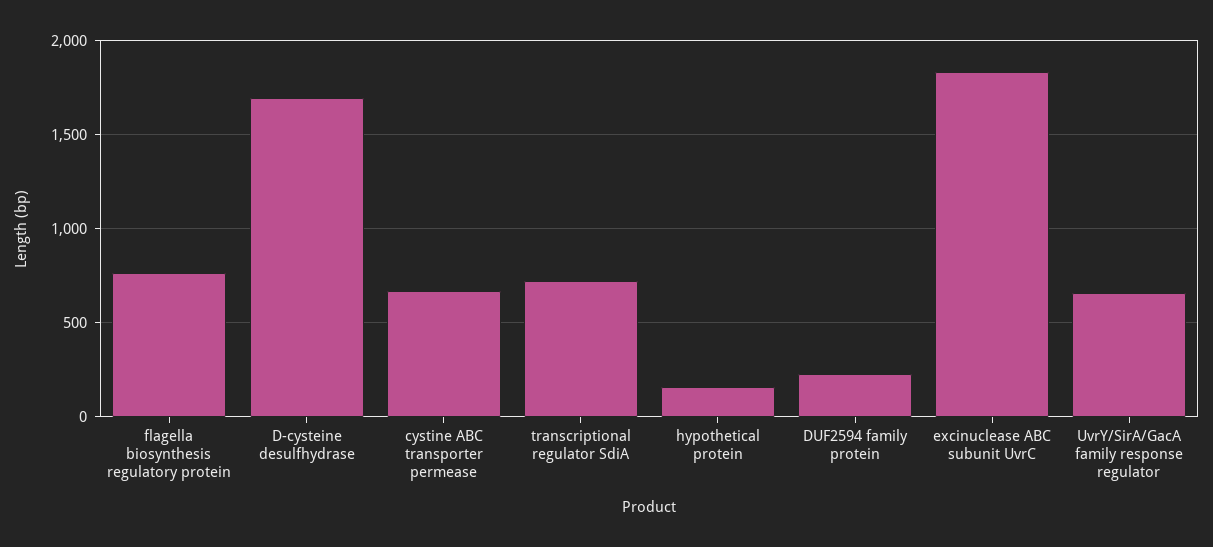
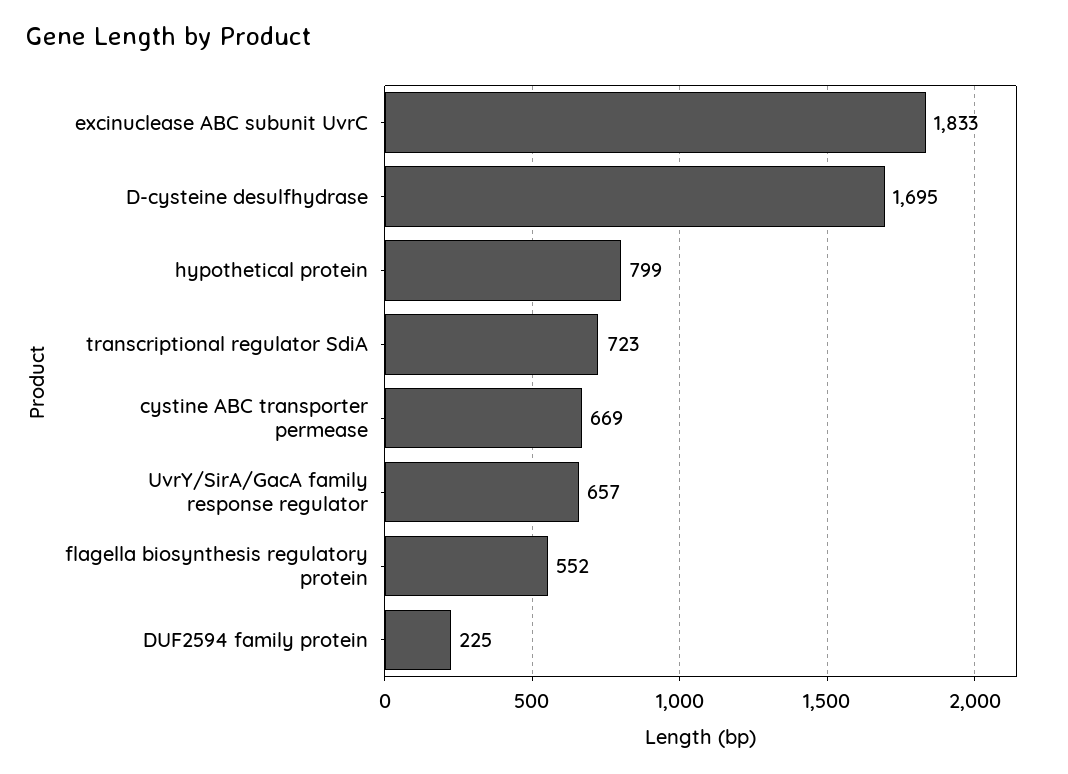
flagella biosynthesis regulatory protein: 750 -> 552
hypothetical protein: 150 -> 799

